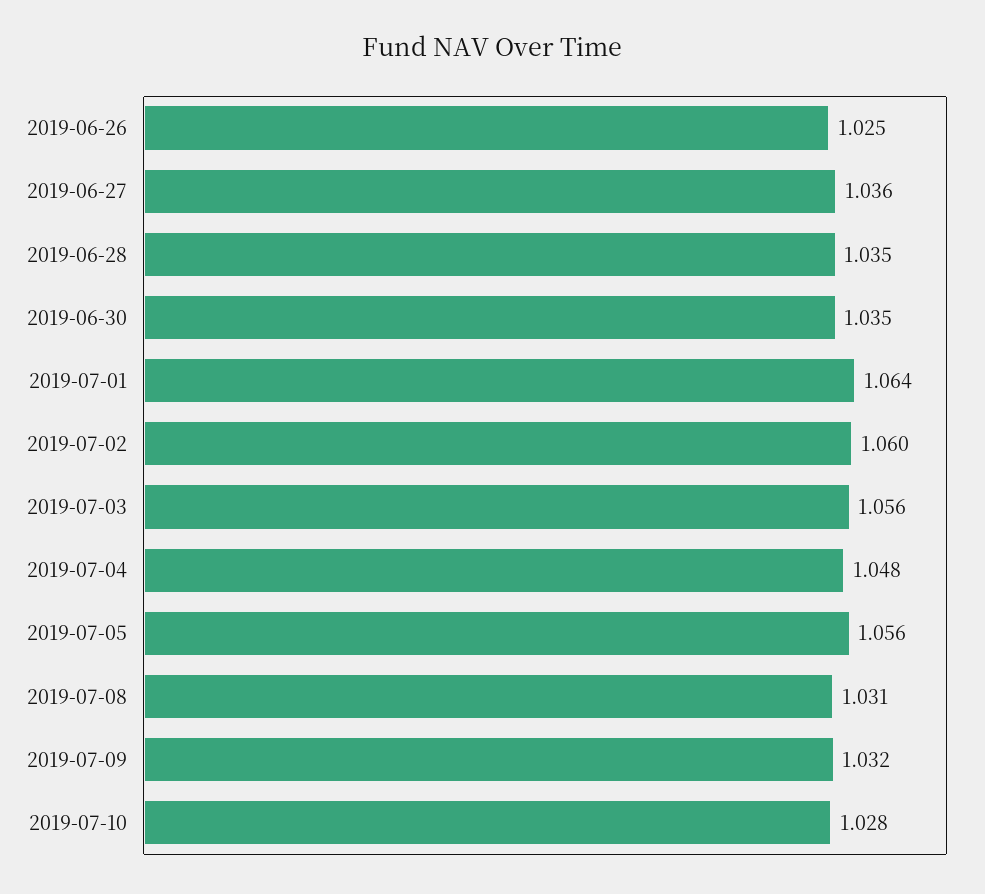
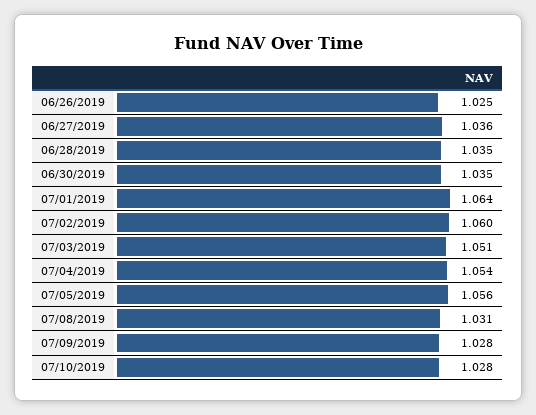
2019-07-03: 1.056 -> 1.051
2019-07-04: 1.048 -> 1.054
2019-07-09: 1.032 -> 1.028

